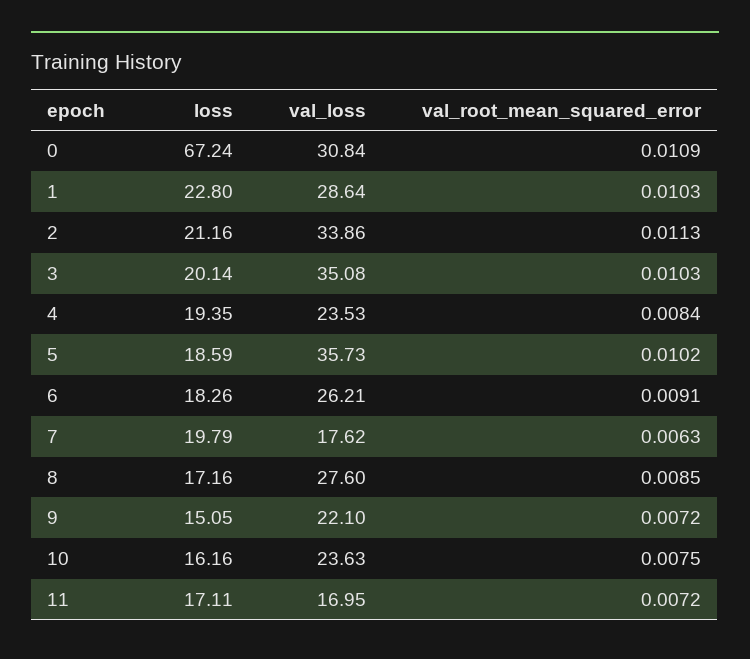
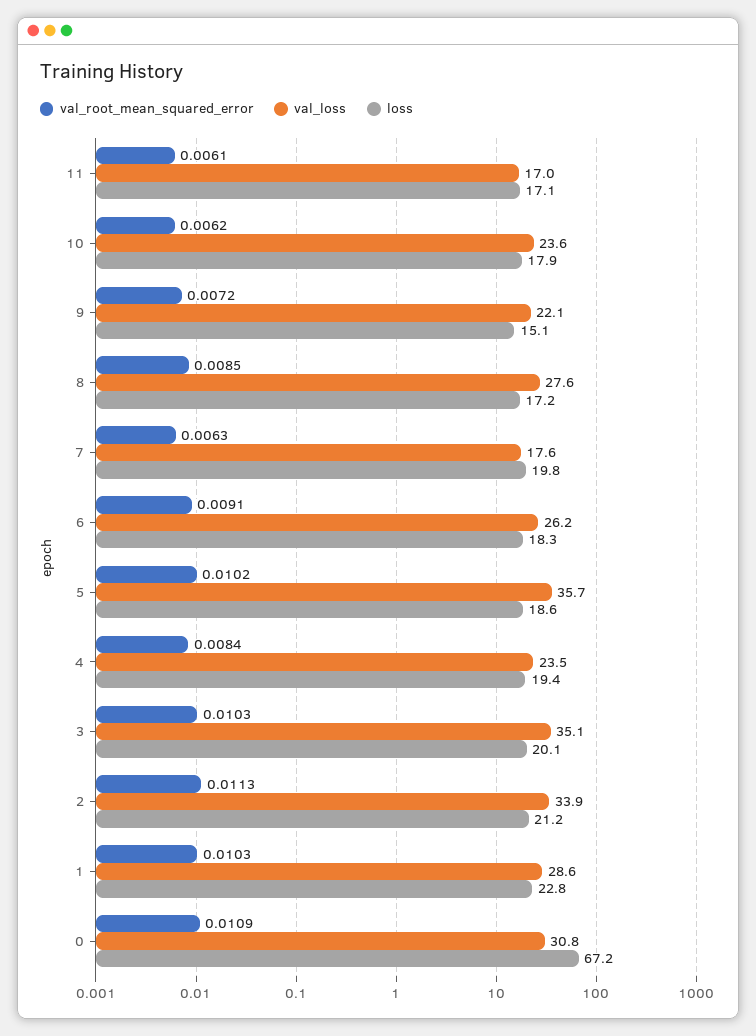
loss, 10: 16.16 -> 17.9
val_root_mean_squared_error, 10: 0.0075 -> 0.0062
val_root_mean_squared_error, 11: 0.0072 -> 0.0061

